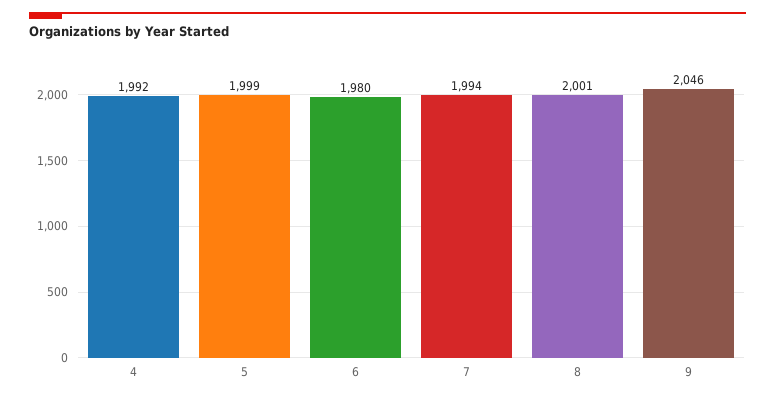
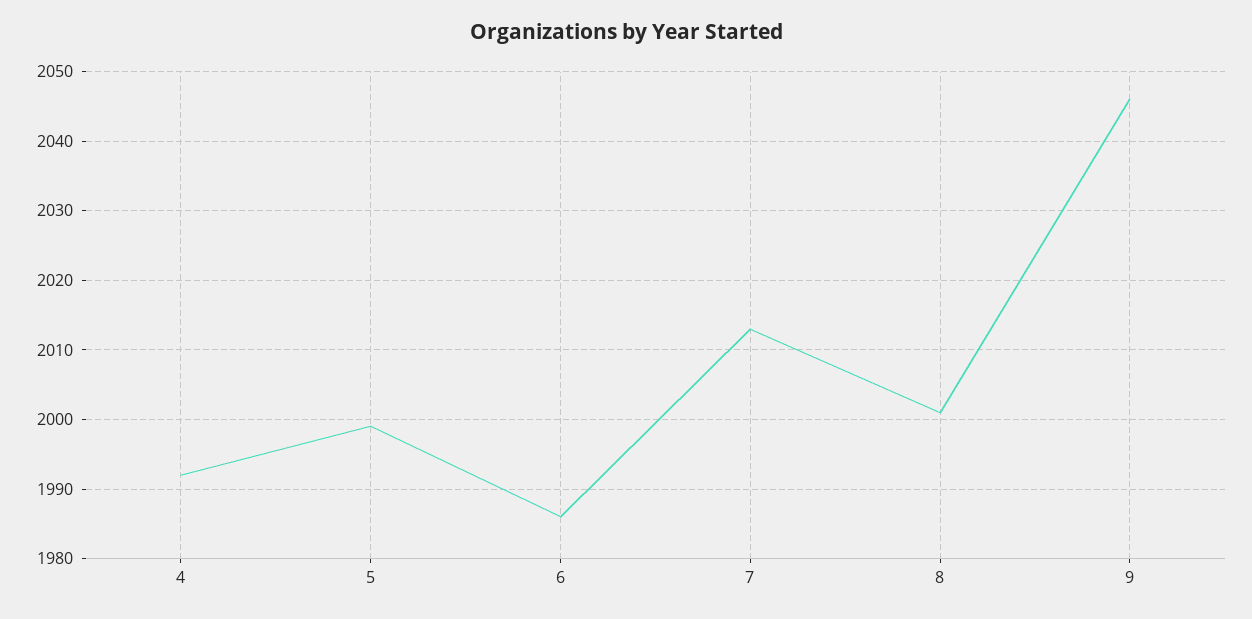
6: 1980 -> 1986
7: 1994 -> 2013

